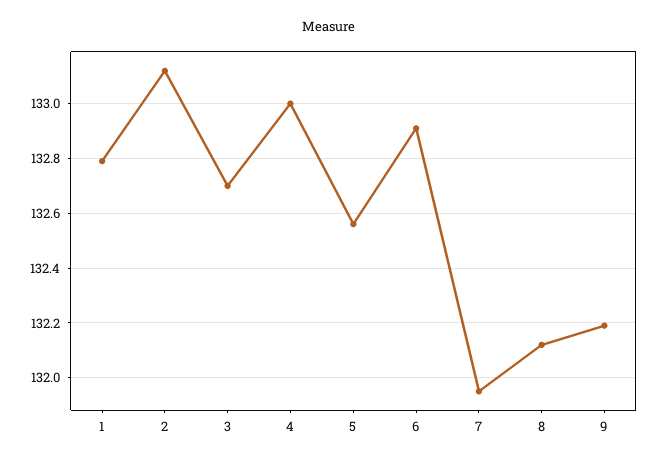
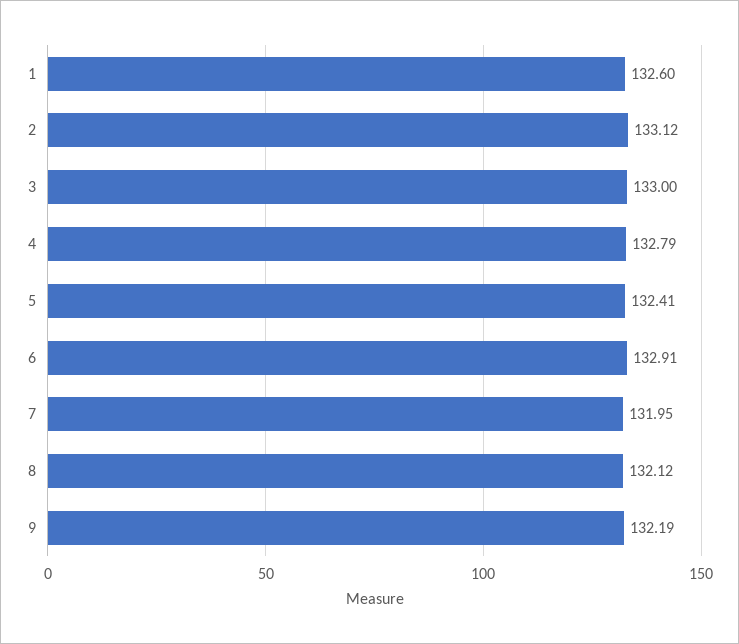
1: 132.8 -> 132.6
3: 132.7 -> 133
4: 133 -> 132.79
5: 132.55 -> 132.41

